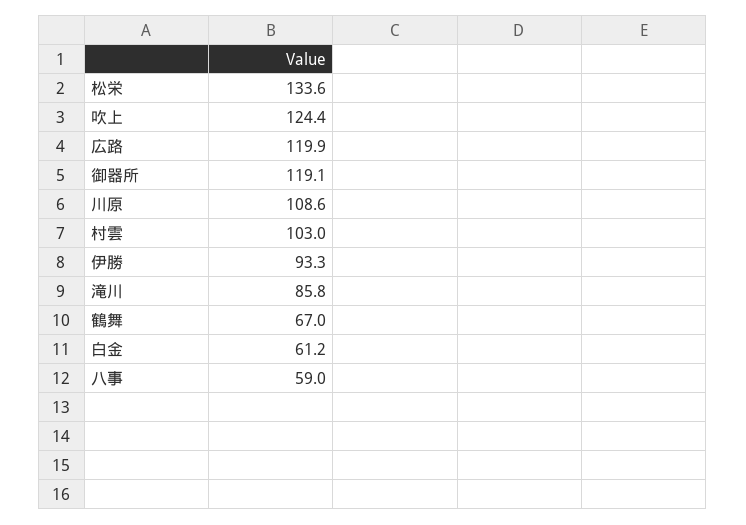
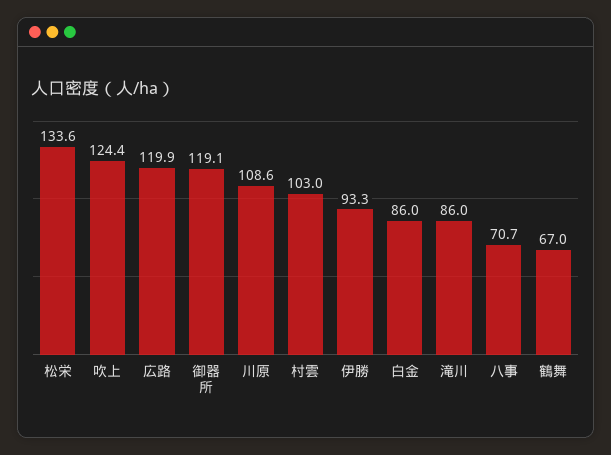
滝川: 85.8 -> 86
白金: 61.2 -> 86
八事: 59 -> 70.7

